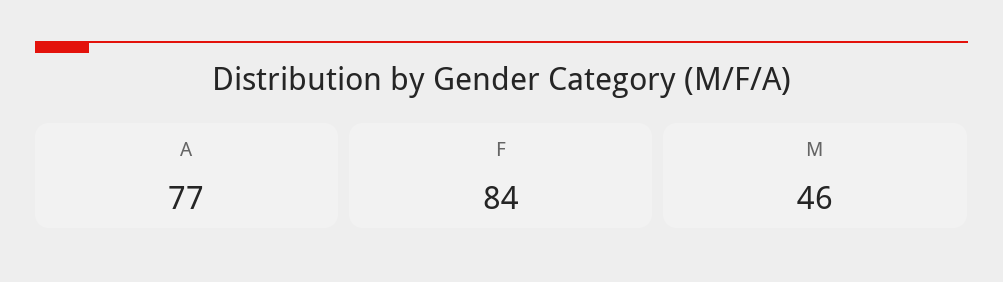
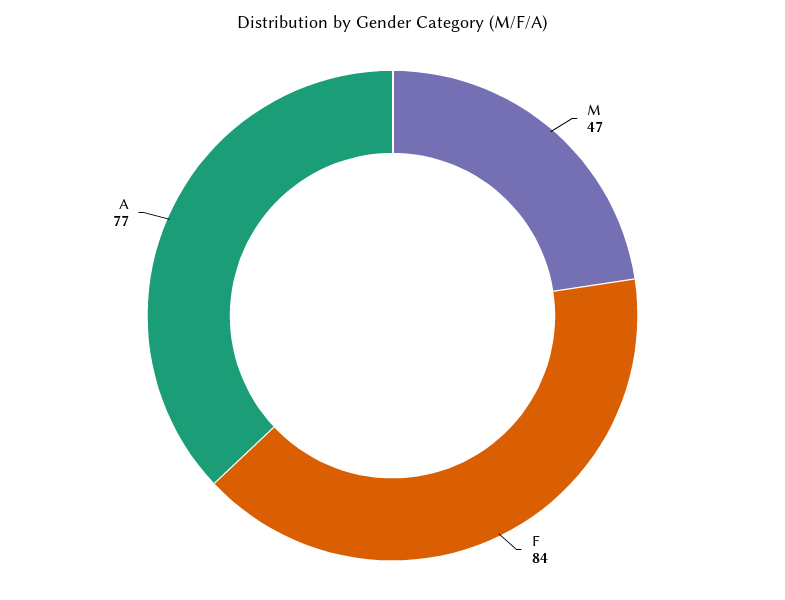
M: 46 -> 47

